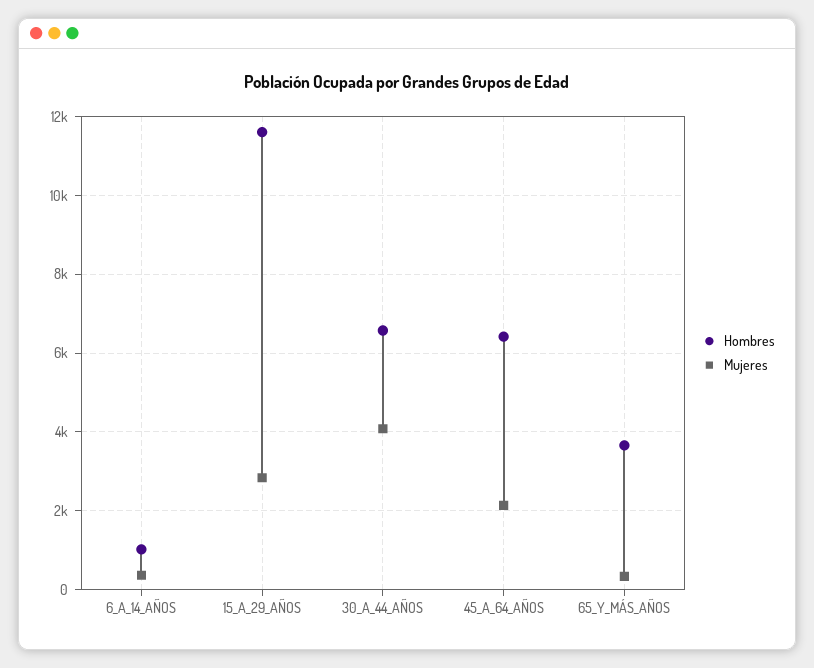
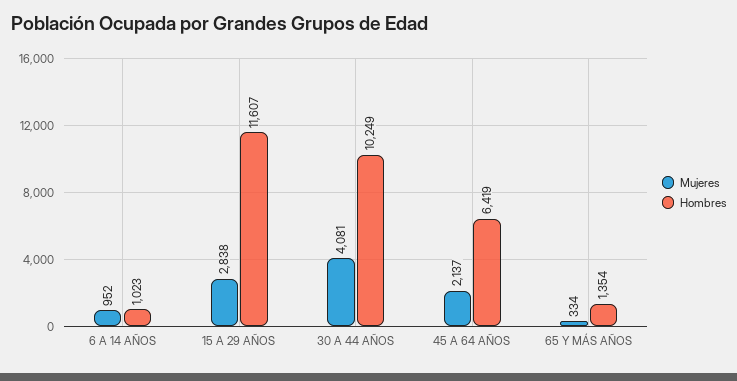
Mujeres, 6_A_14_AÑOS: 400 -> 952
Hombres, 30_A_44_AÑOS: 6600 -> 10249
Hombres, 65_Y_MÁS_AÑOS: 3600 -> 1354

